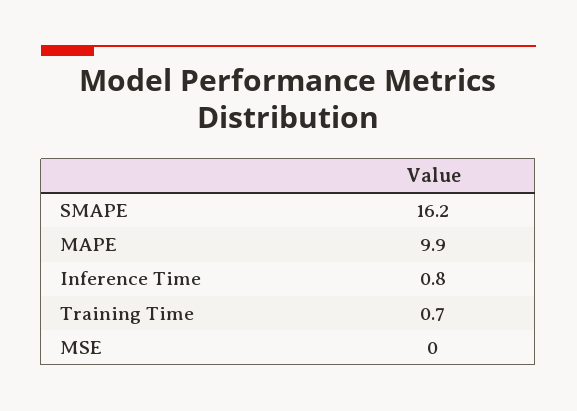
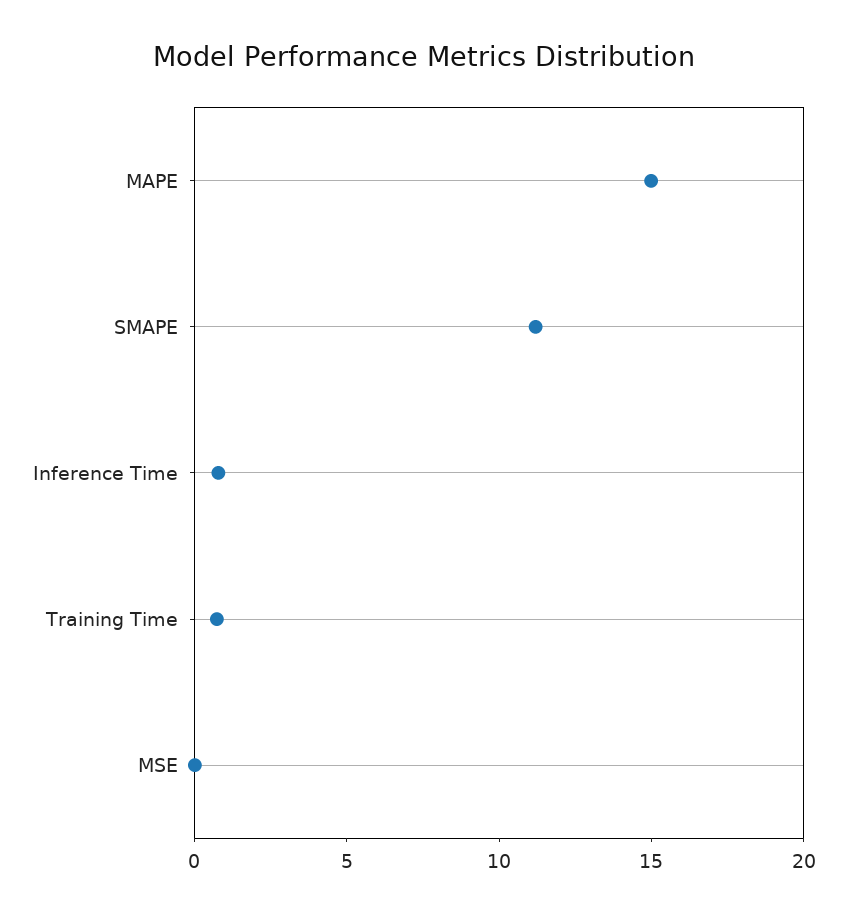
SMAPE: 16.2 -> 11
MAPE: 9.9 -> 15

